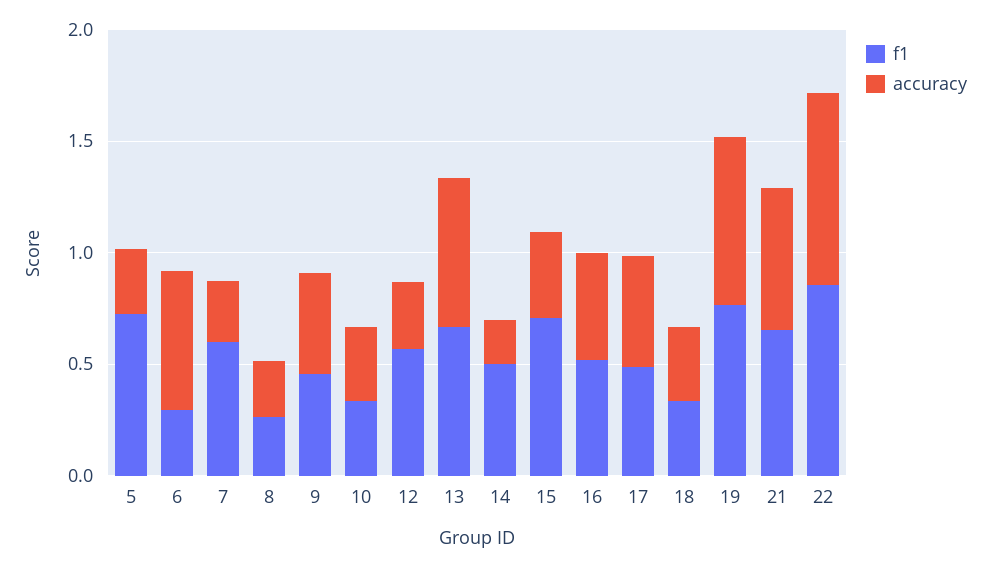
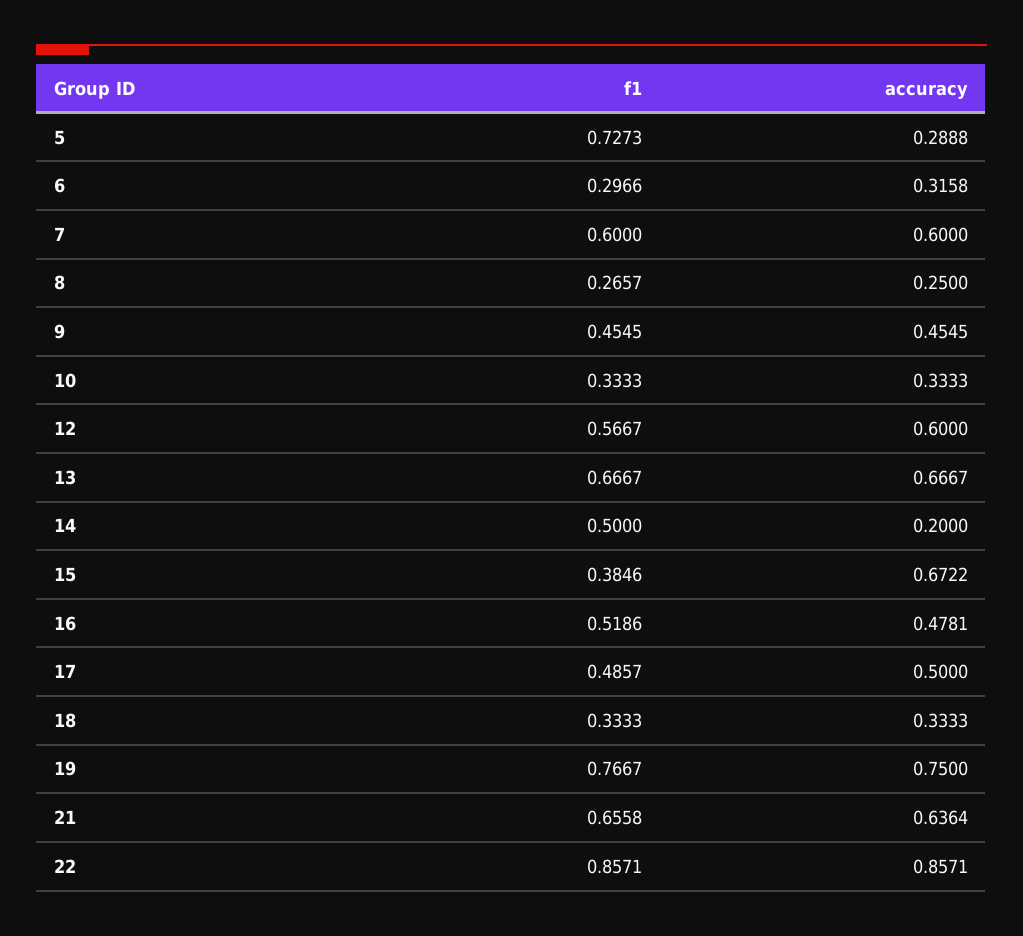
accuracy, 6: 0.6 -> 0.3158
accuracy, 7: 0.3 -> 0.6
accuracy, 12: 0.3 -> 0.6
f1, 15: 0.7 -> 0.3846
accuracy, 15: 0.4 -> 0.6722

